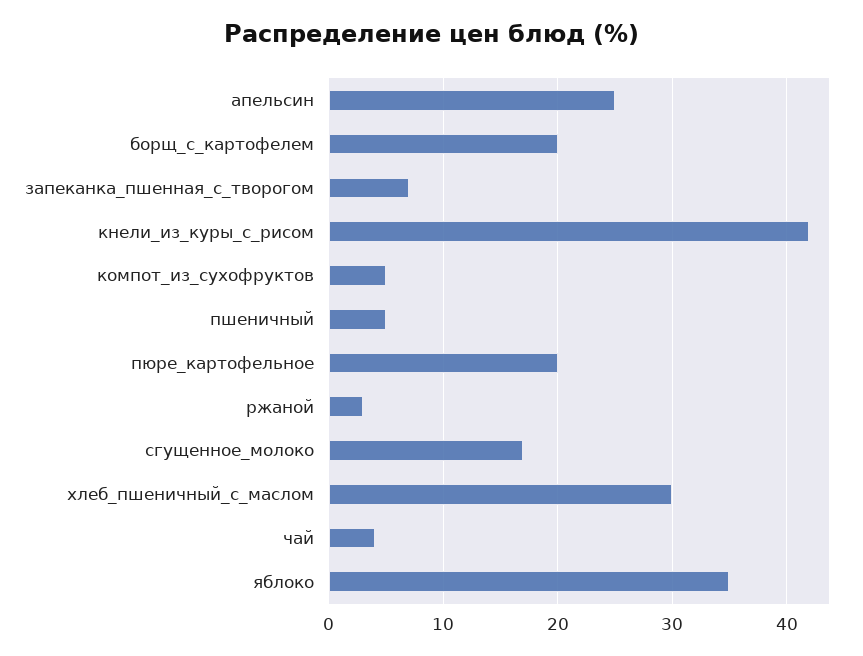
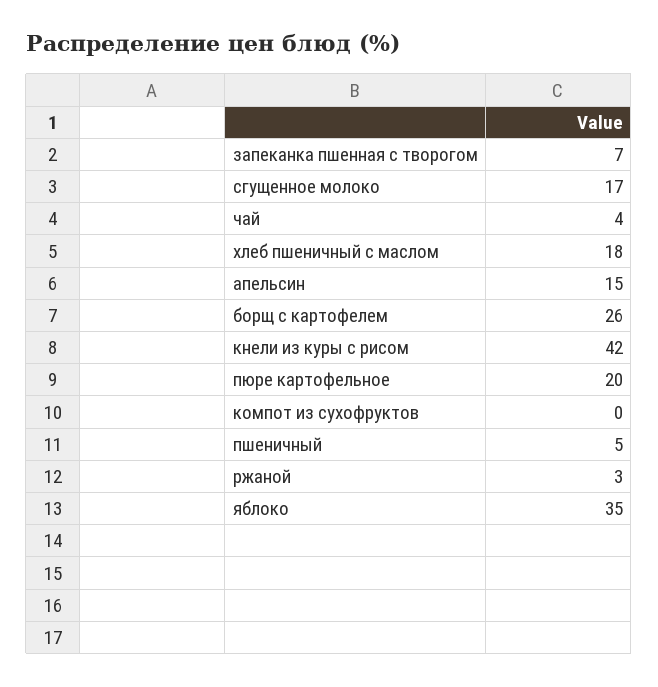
апельсин: 25 -> 15
борщ_с_картофелем: 20 -> 26
компот_из_сухофруктов: 5 -> 0
хлеб_пшеничный_с_маслом: 30 -> 18

